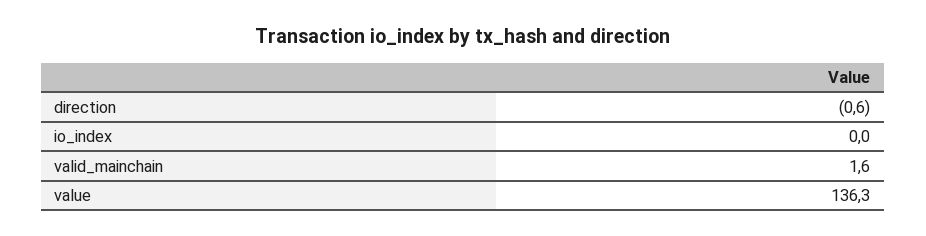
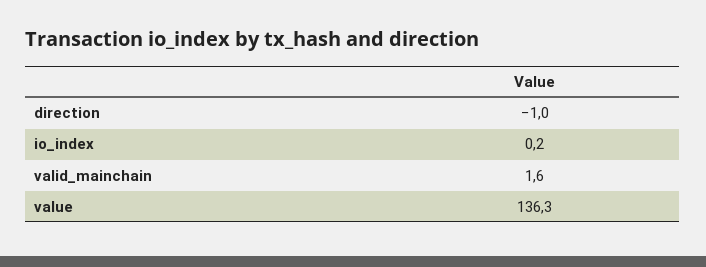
direction: -0.6 -> -1
io_index: 0 -> 0.2

